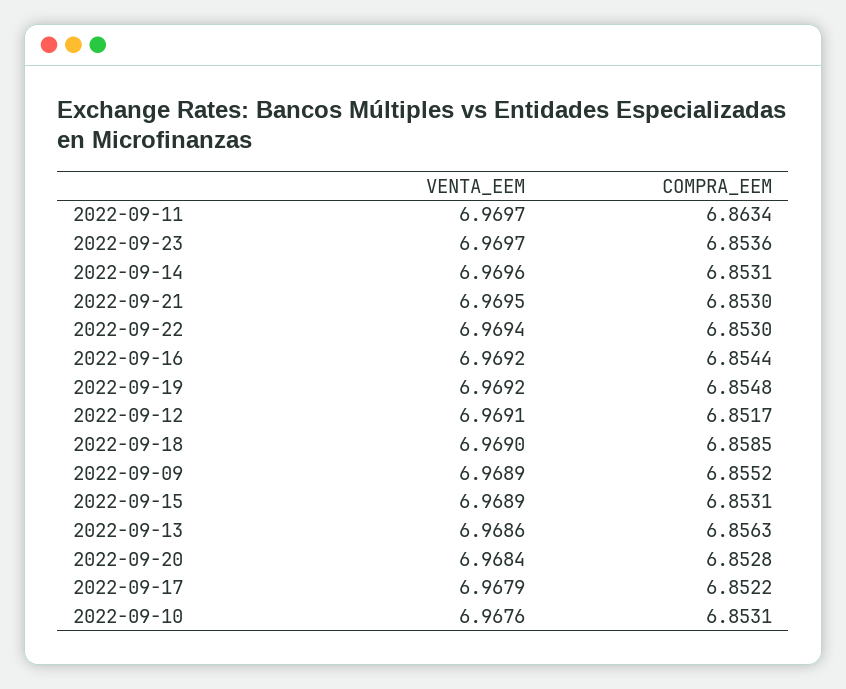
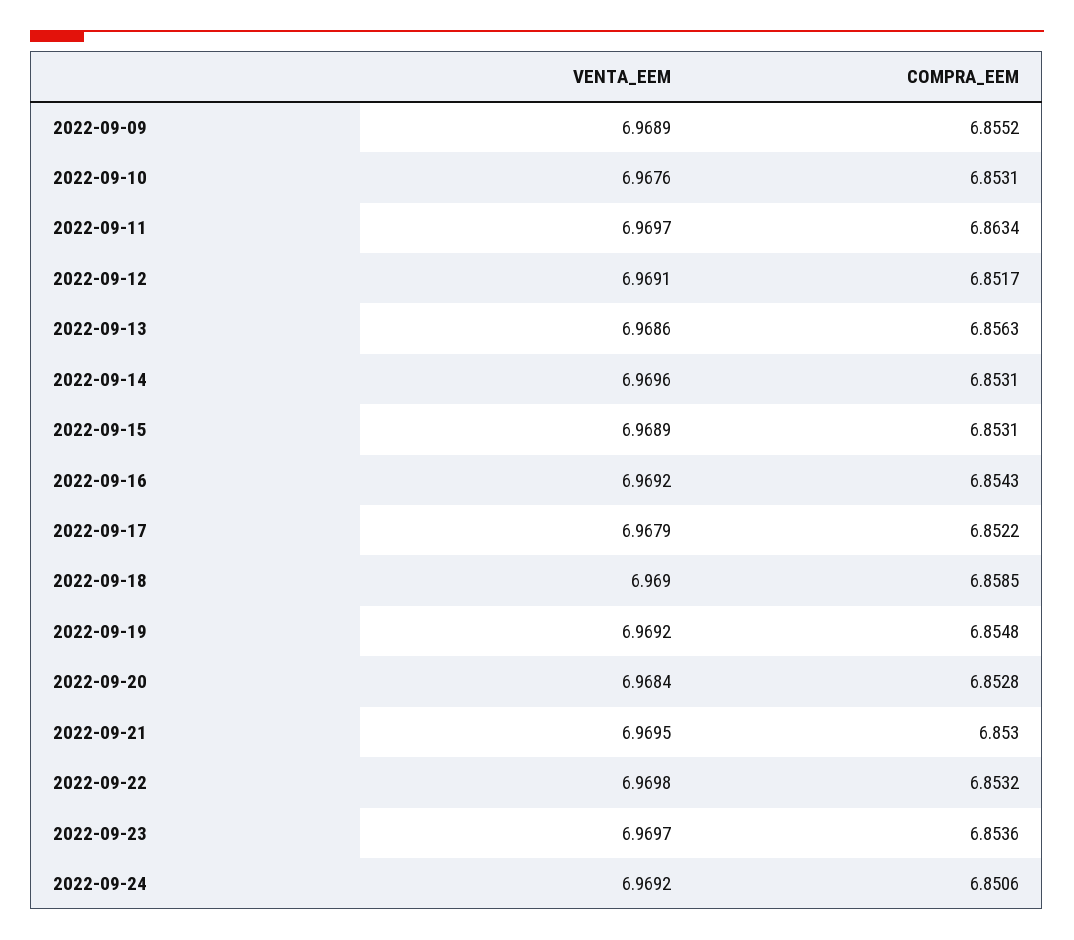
VENTA_EEM, 2022-09-22: 6.9694 -> 6.9698
COMPRA_EEM, 2022-09-22: 6.853 -> 6.8532
COMPRA_EEM, 2022-09-16: 6.8544 -> 6.8543
VENTA_EEM, 2022-09-24: none -> 6.9692
COMPRA_EEM, 2022-09-24: none -> 6.8506

